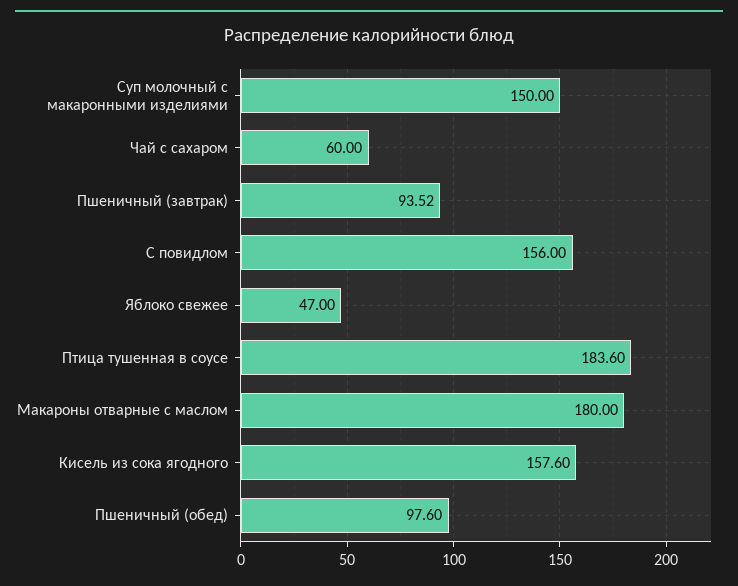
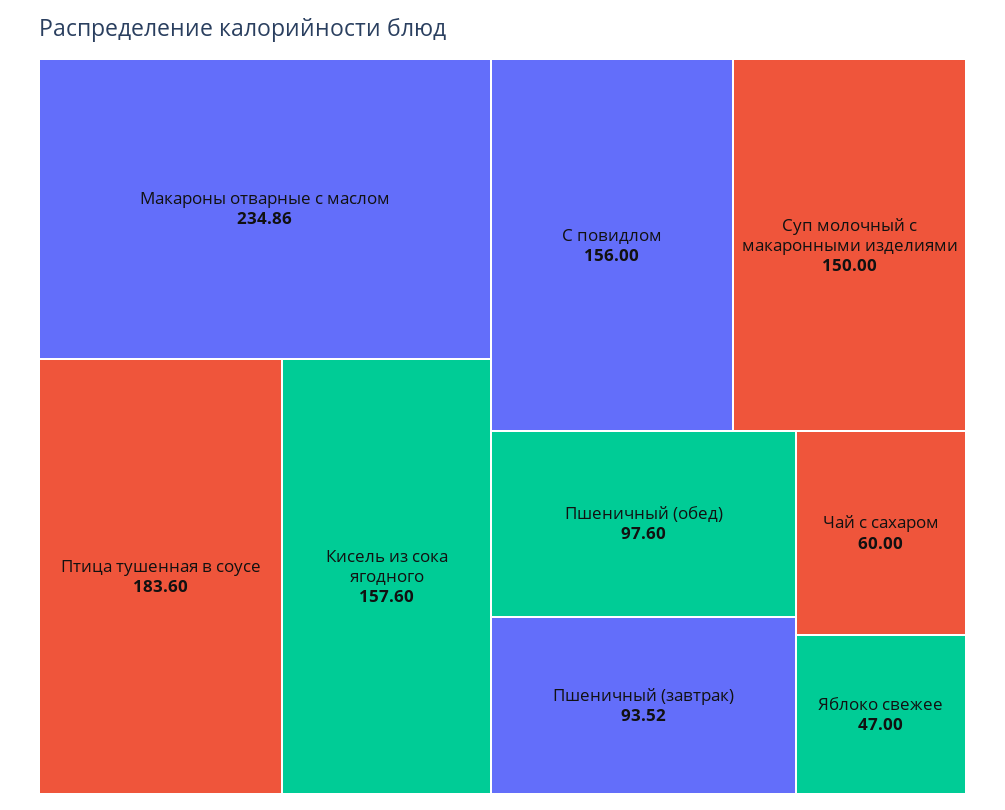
Макароны отварные с маслом: 180 -> 234.86

